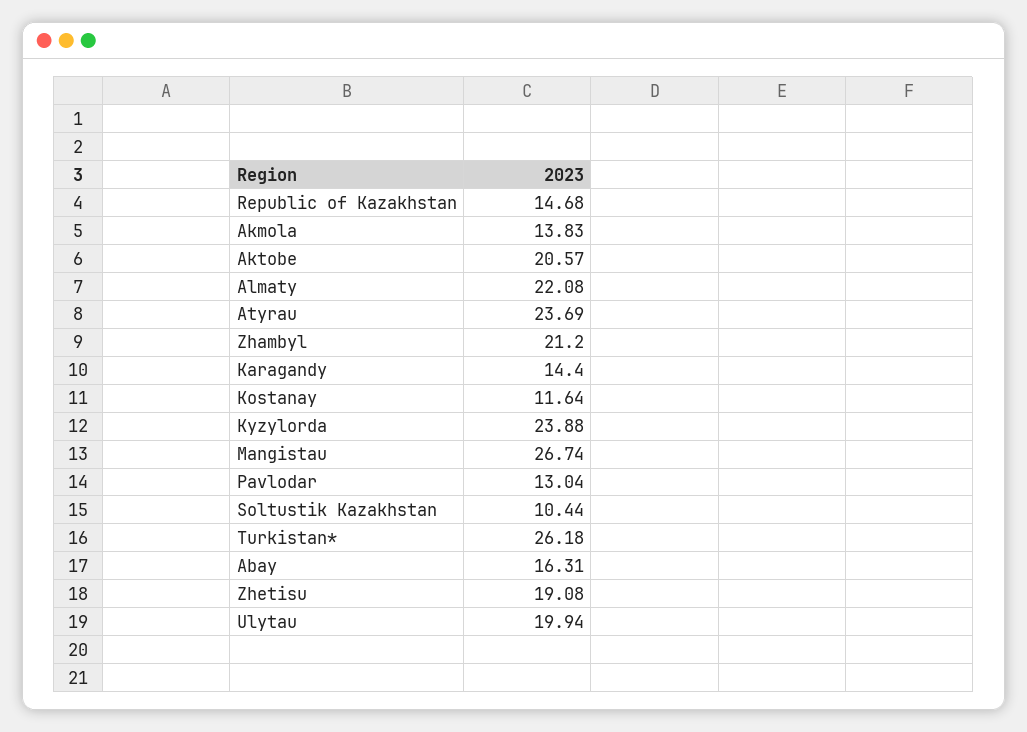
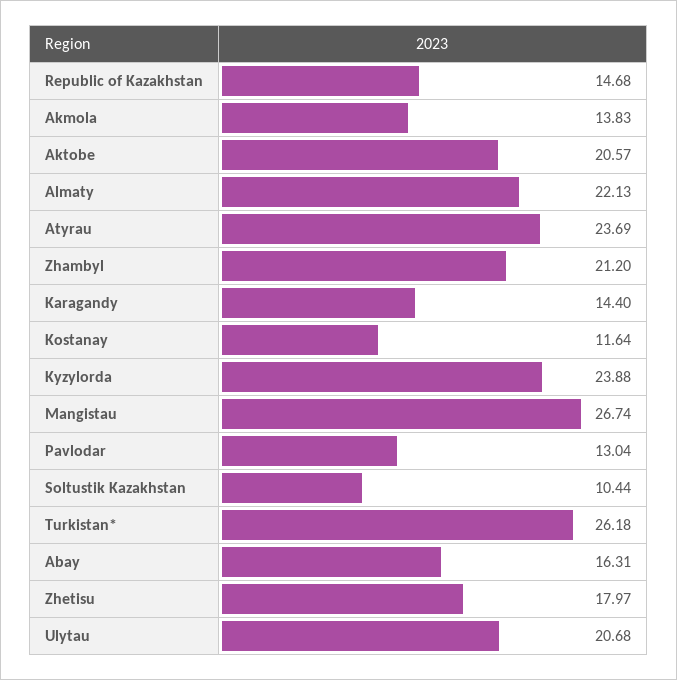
Almaty: 22.08 -> 22.13
Zhetisu: 19.08 -> 17.97
Ulytau: 19.94 -> 20.68

